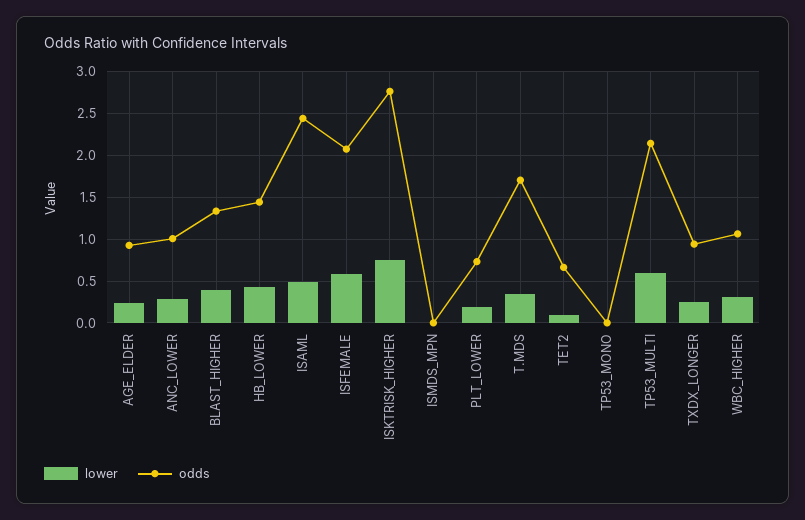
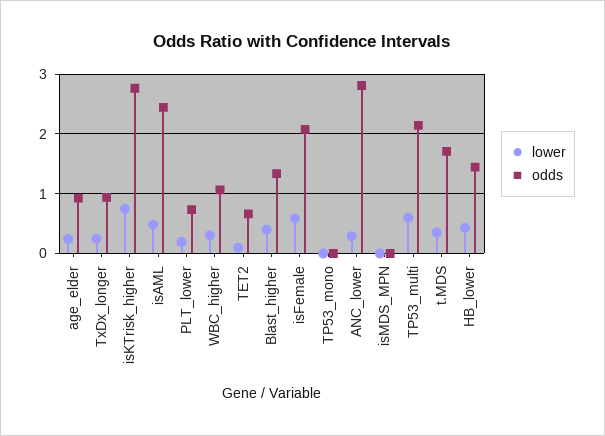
odds, ANC_LOWER: 1 -> 2.8

